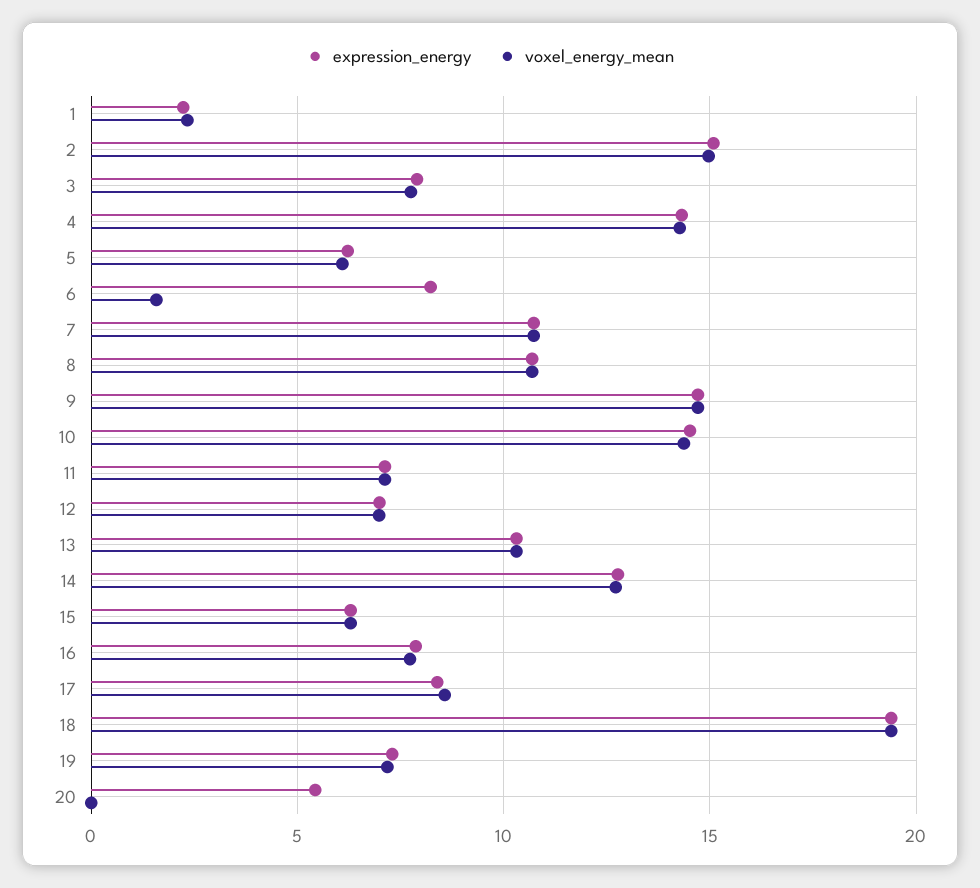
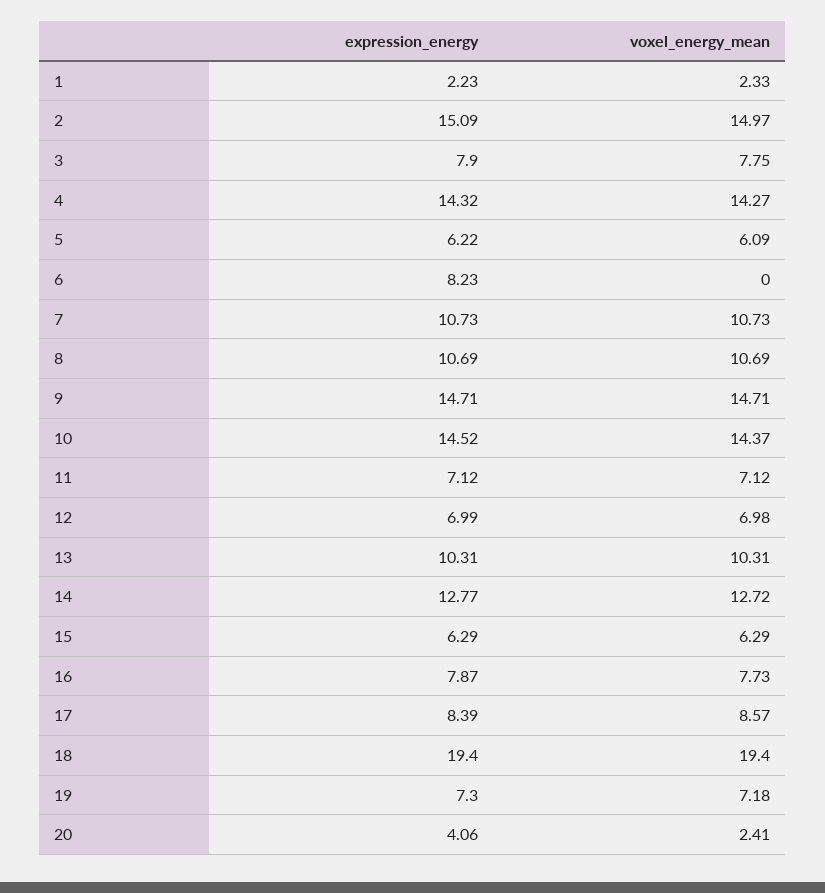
voxel_energy_mean, 6: 1.5 -> 0
expression_energy, 20: 5.5 -> 4.06
voxel_energy_mean, 20: 0 -> 2.41

